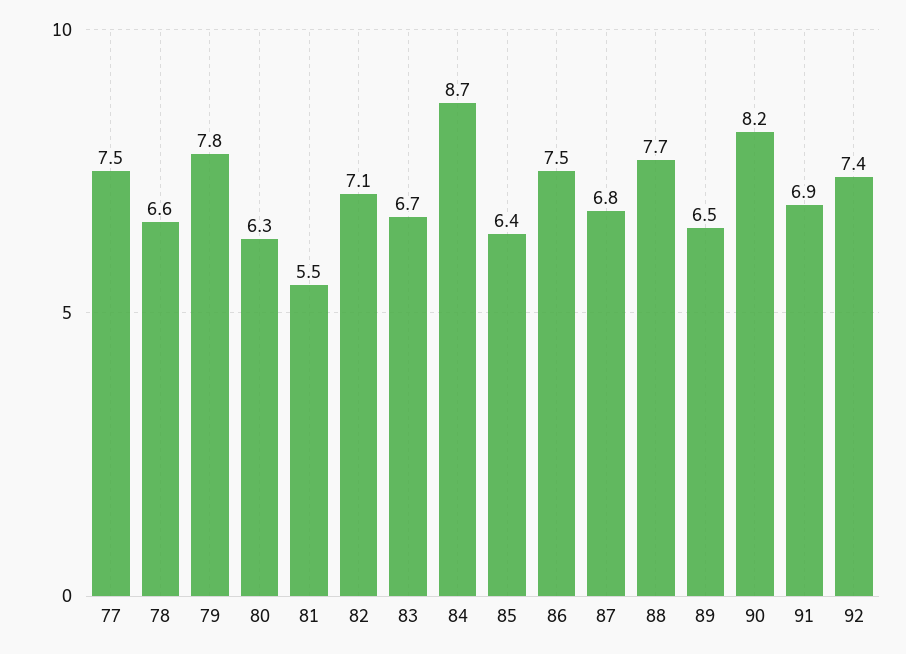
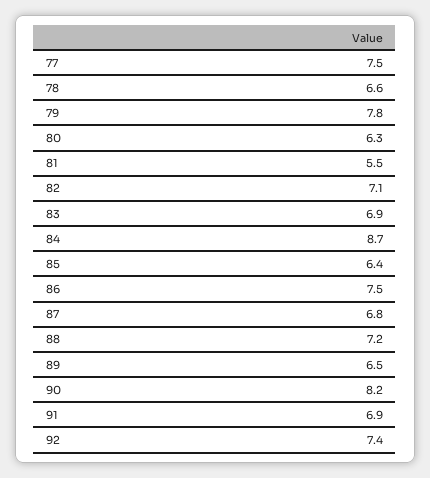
83: 6.7 -> 6.9
88: 7.7 -> 7.2

